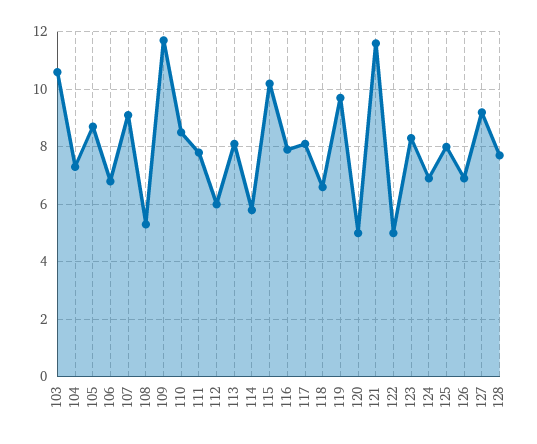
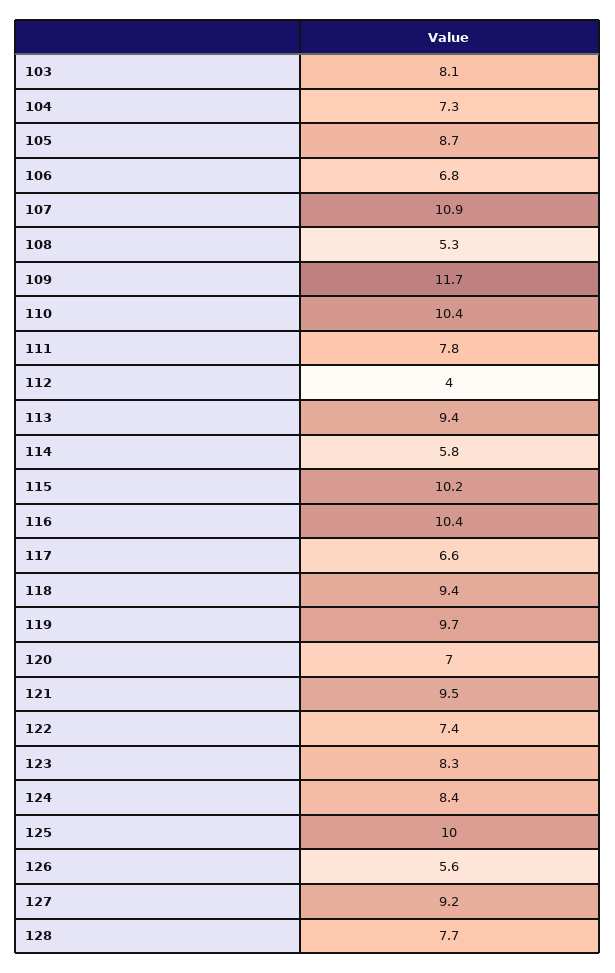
103: 10.5 -> 8.1
107: 9 -> 10.9
110: 8.5 -> 10.4
112: 6 -> 4
113: 8 -> 9.4
116: 8 -> 10.4
117: 8 -> 6.6
118: 6.5 -> 9.4
120: 5 -> 7
121: 11.5 -> 9.5
122: 5 -> 7.4
124: 7 -> 8.4
125: 8 -> 10
126: 7 -> 5.6

